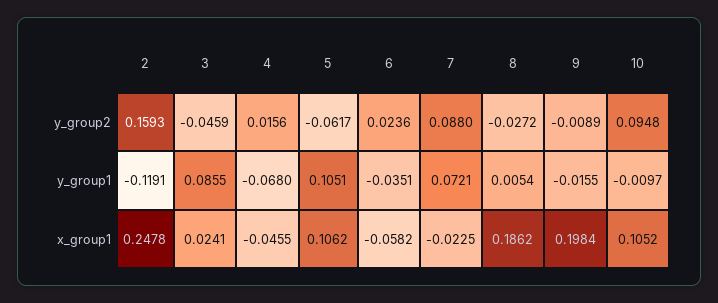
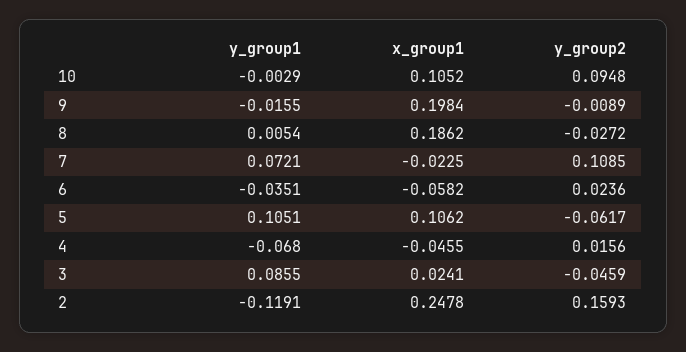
7, y_group2: 0.088 -> 0.1085
10, y_group1: -0.0097 -> -0.0029

